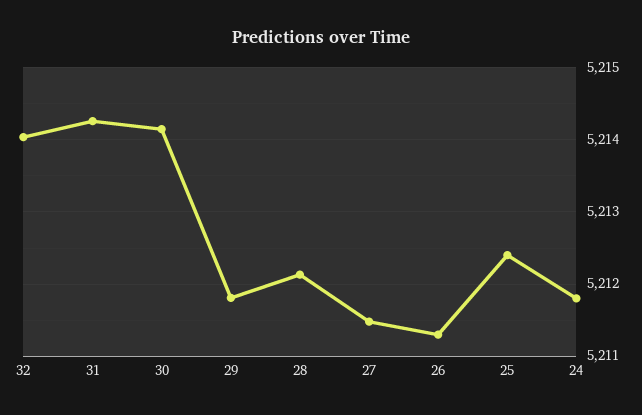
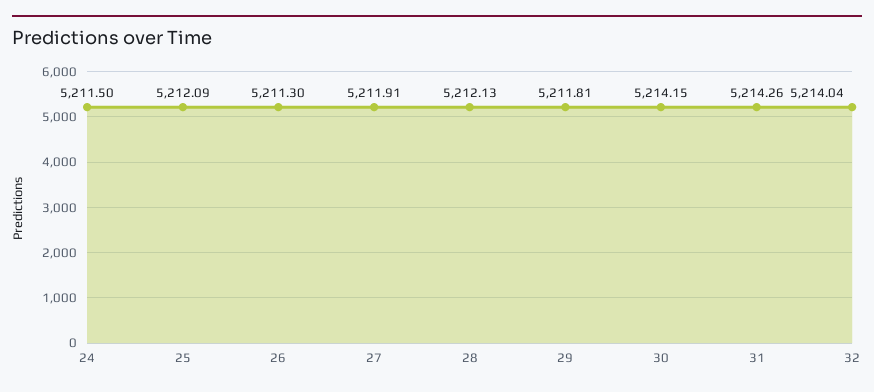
27: 5211.5 -> 5211.91
25: 5212.4 -> 5212.09
24: 5211.8 -> 5211.5

